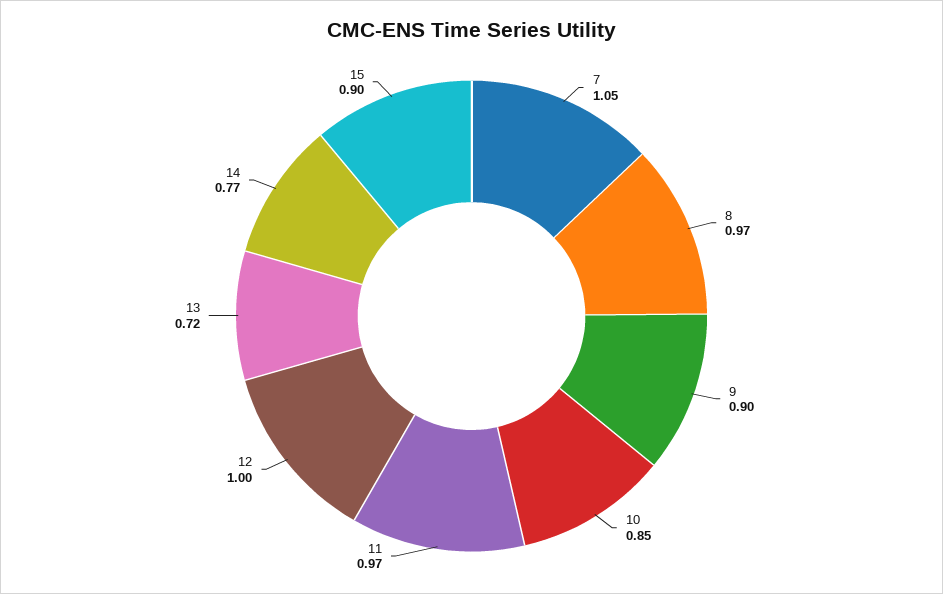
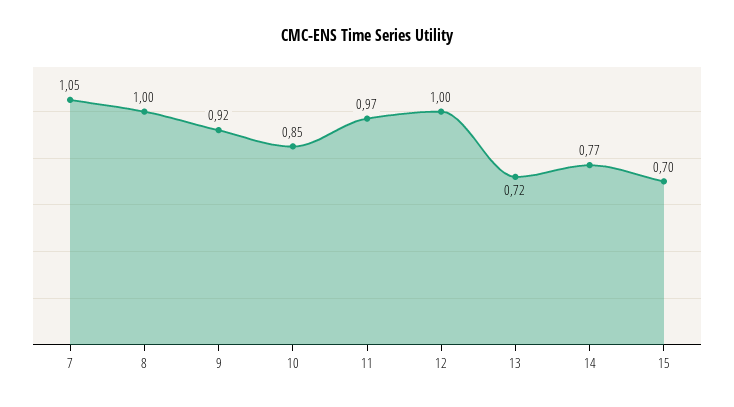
8: 0.97 -> 1
9: 0.9 -> 0.92
15: 0.9 -> 0.7

